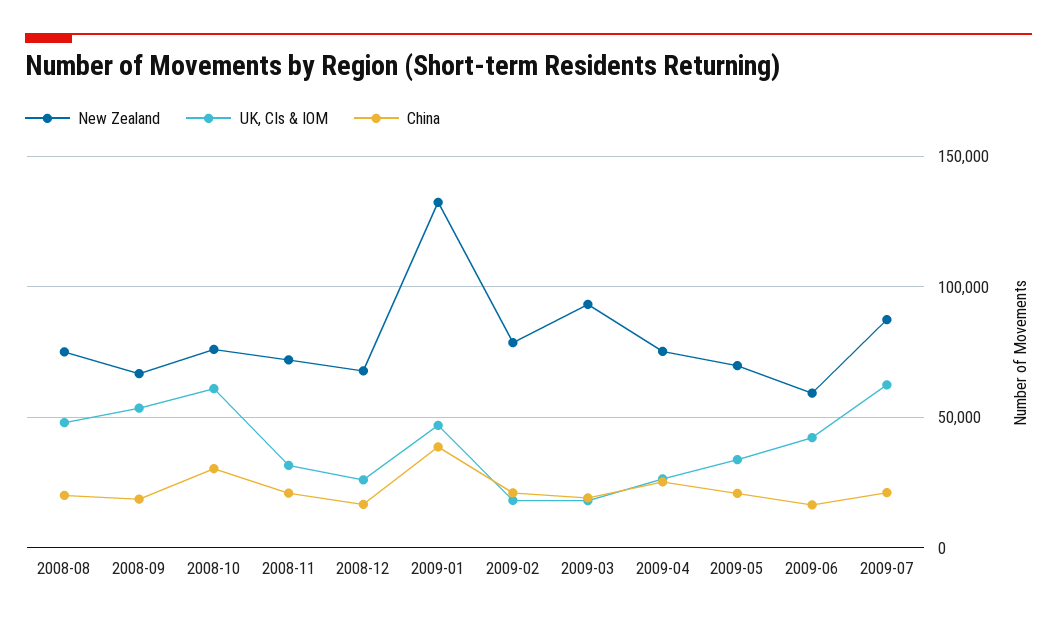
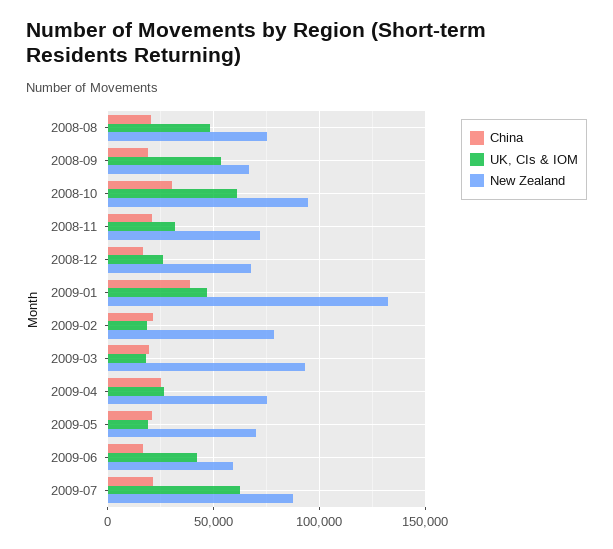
New Zealand, 2008-10: 75000 -> 95000
UK, CIs & IOM, 2009-05: 35000 -> 20000

